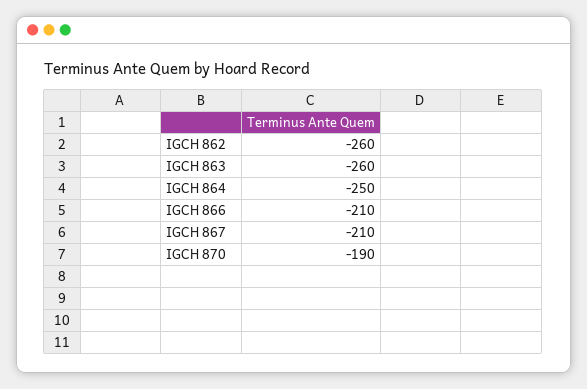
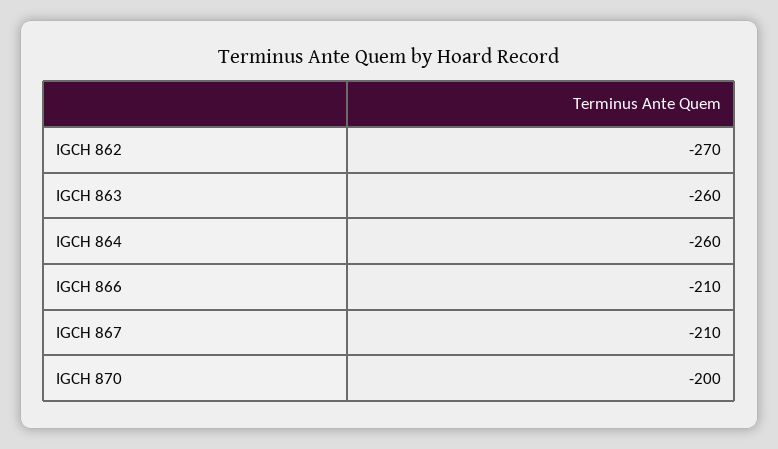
IGCH 862: -260 -> -270
IGCH 864: -250 -> -260
IGCH 870: -190 -> -200

